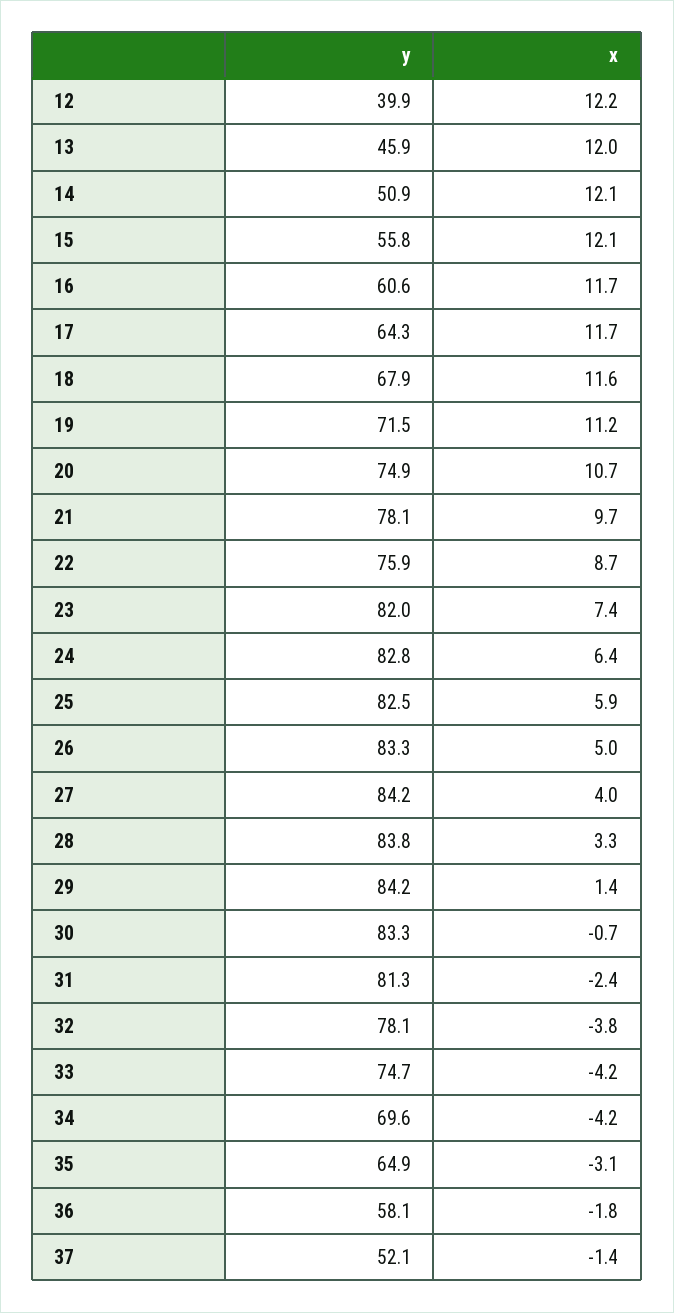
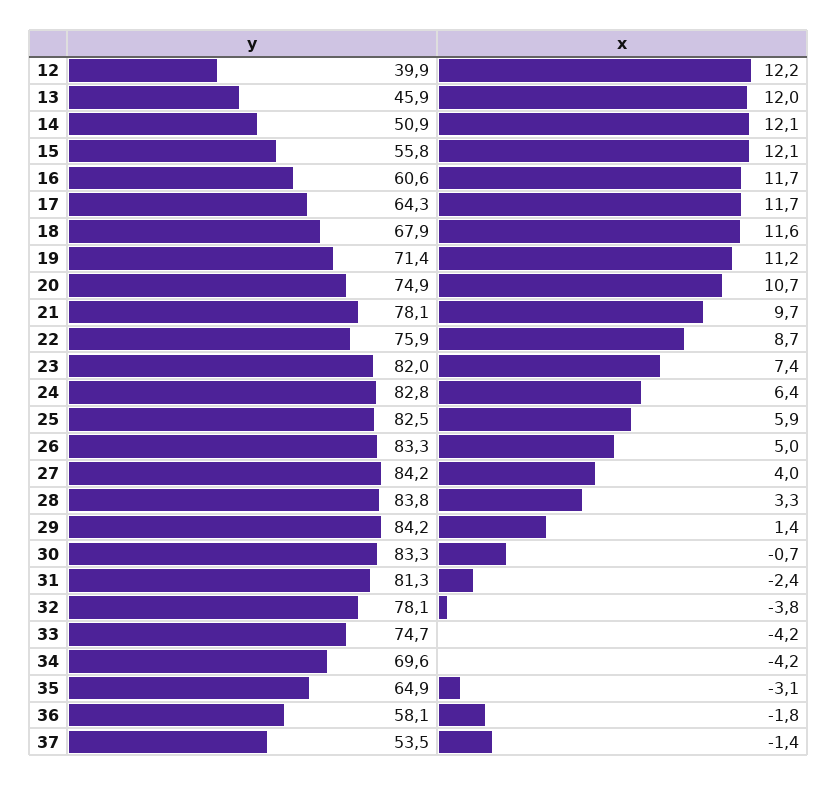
y, 19: 71.5 -> 71.4
y, 37: 52.1 -> 53.5

